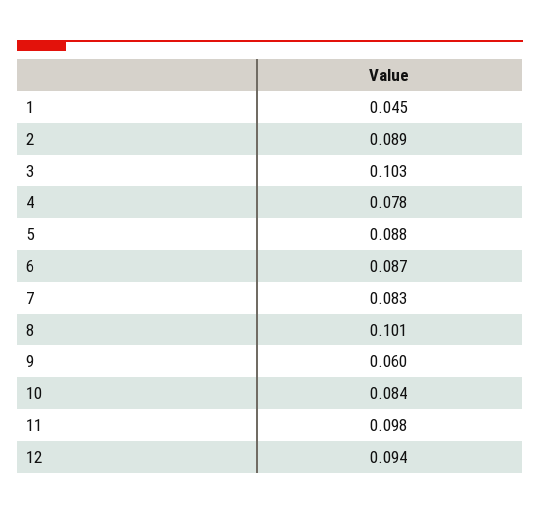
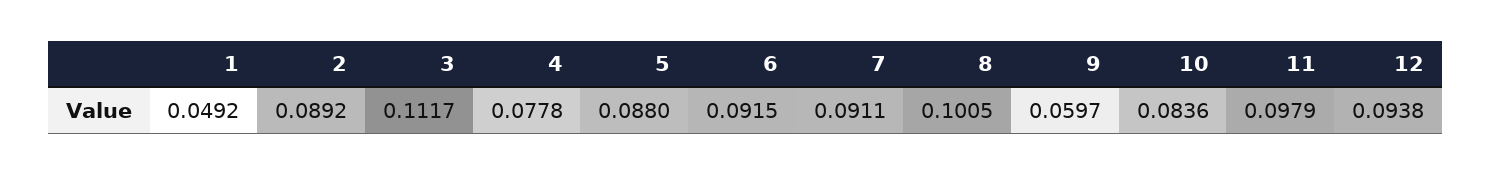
1: 0.045 -> 0.0492
3: 0.103 -> 0.1117
6: 0.087 -> 0.0915
7: 0.083 -> 0.0911

